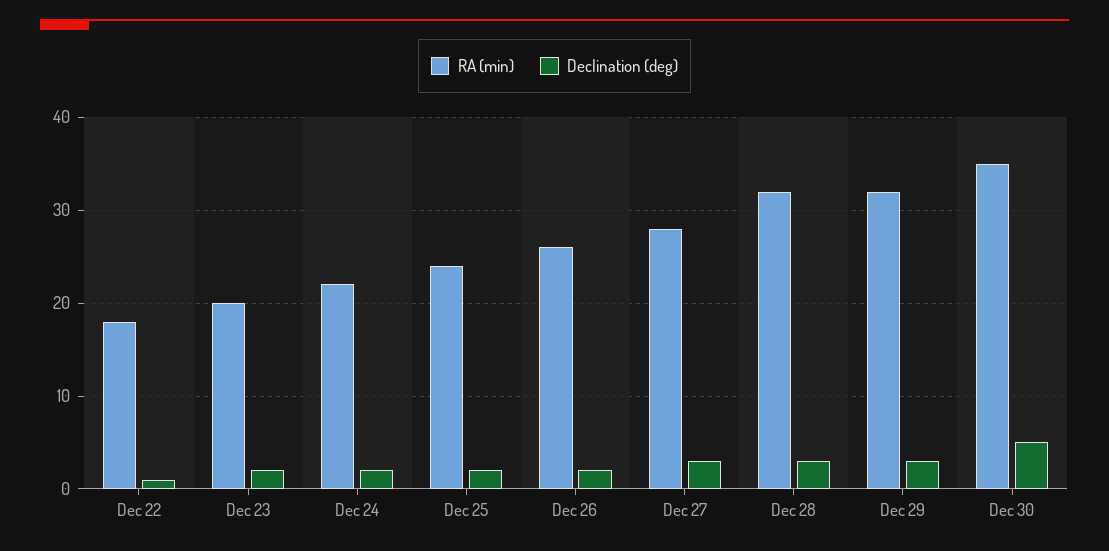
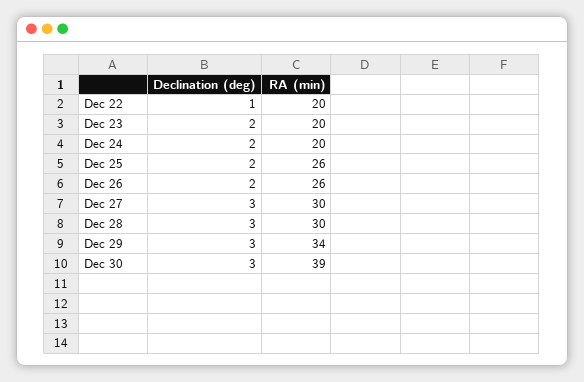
RA (min), Dec 22: 18 -> 20
RA (min), Dec 24: 22 -> 20
RA (min), Dec 25: 24 -> 26
RA (min), Dec 27: 28 -> 30
RA (min), Dec 28: 32 -> 30
RA (min), Dec 29: 32 -> 34
RA (min), Dec 30: 35 -> 39
Declination (deg), Dec 30: 5 -> 3

